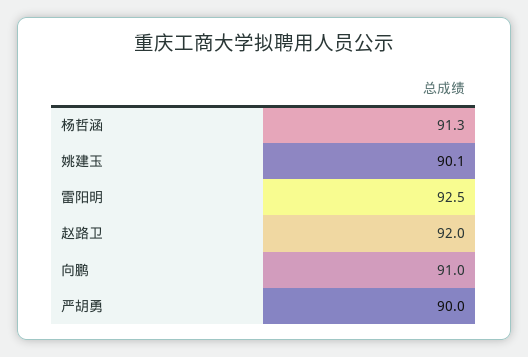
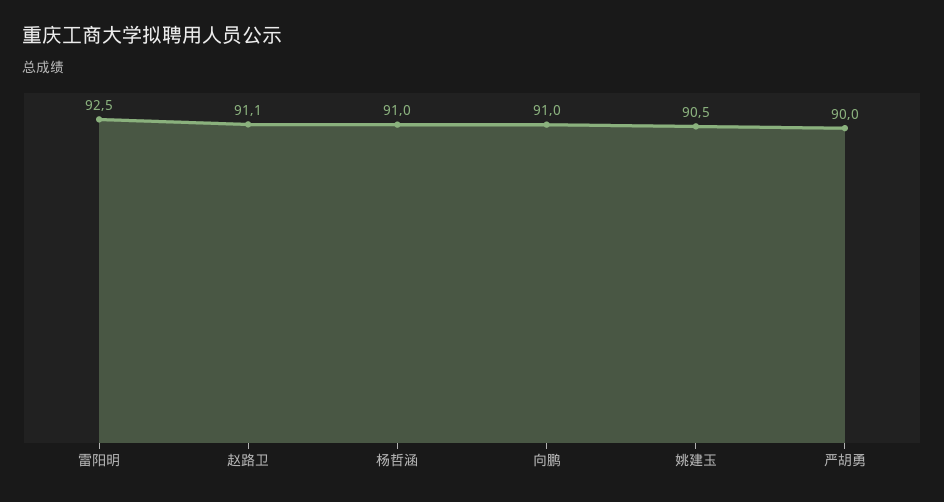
杨哲涵: 91.3 -> 91
姚建玉: 90.1 -> 90.5
赵路卫: 92 -> 91.1

